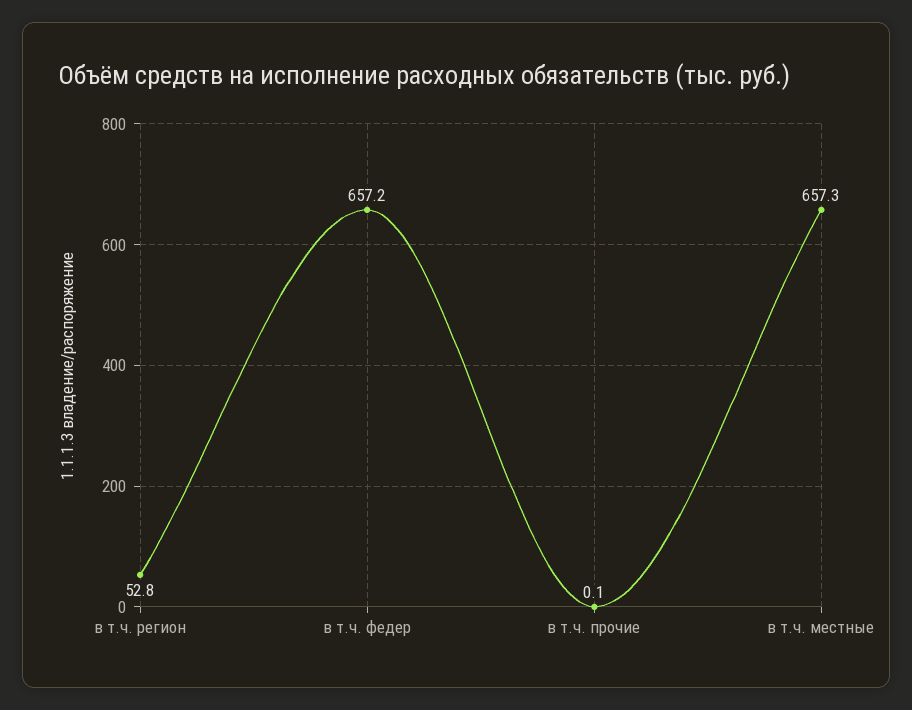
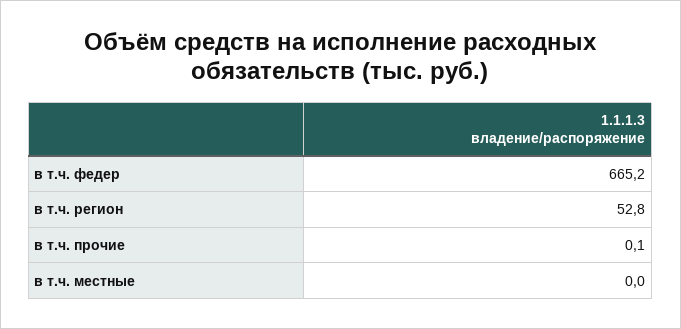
в т.ч. федер: 657.2 -> 665.2
в т.ч. местные: 657.3 -> 0

